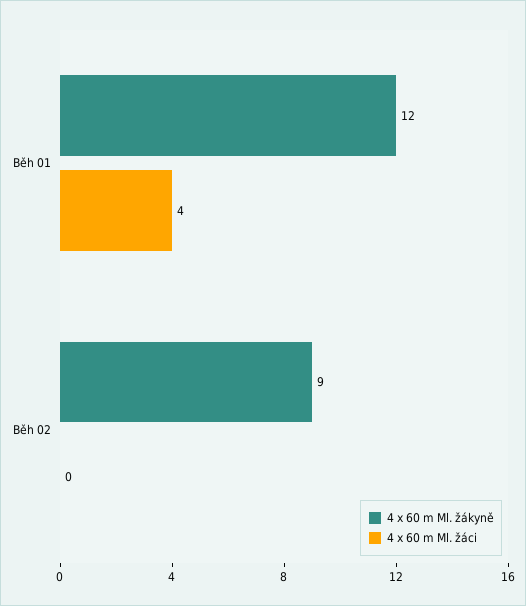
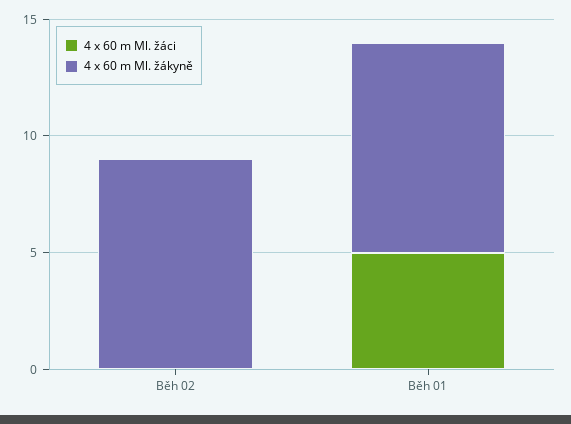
4 x 60 m Ml. žákyně, Běh 01: 12 -> 9
4 x 60 m Ml. žáci, Běh 01: 4 -> 5

